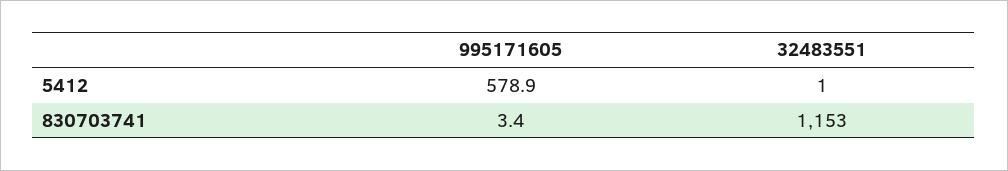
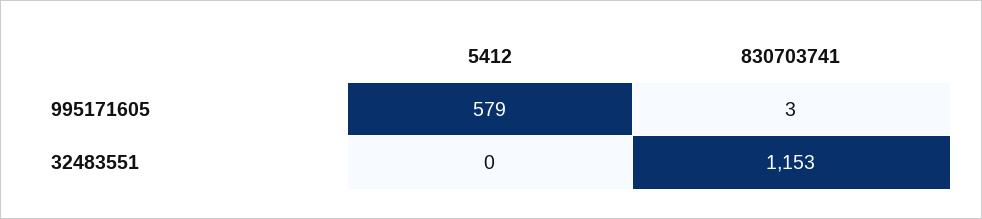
32483551, 5412: 1 -> 0

